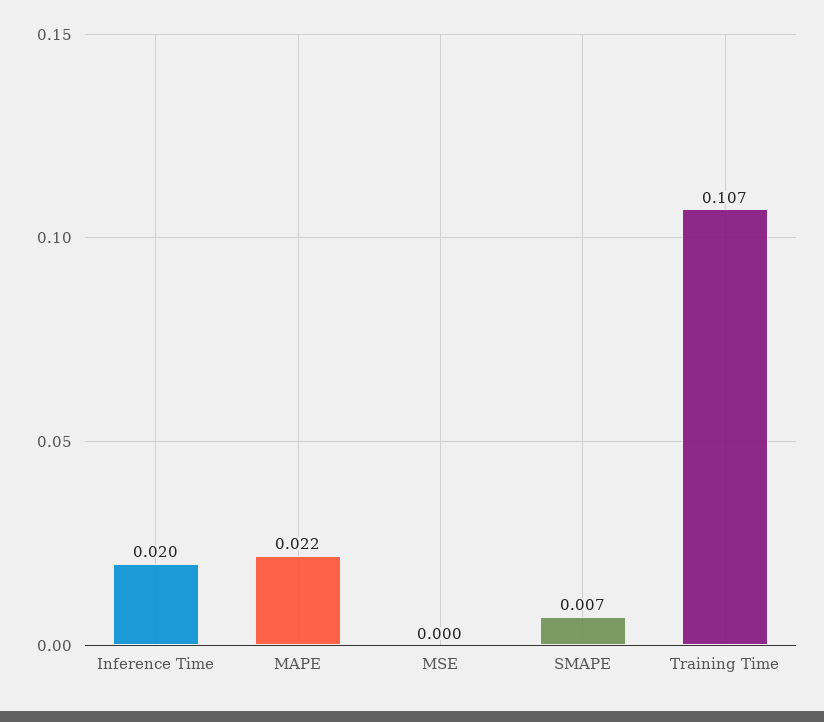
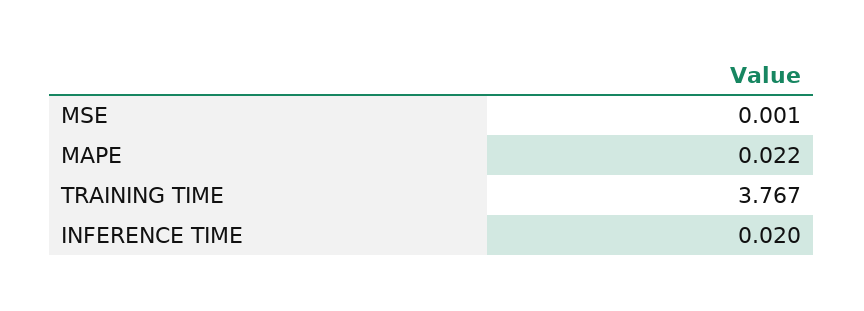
MSE: 0 -> 0.001
SMAPE: 0.007 -> none
Training Time: 0.107 -> 3.767

